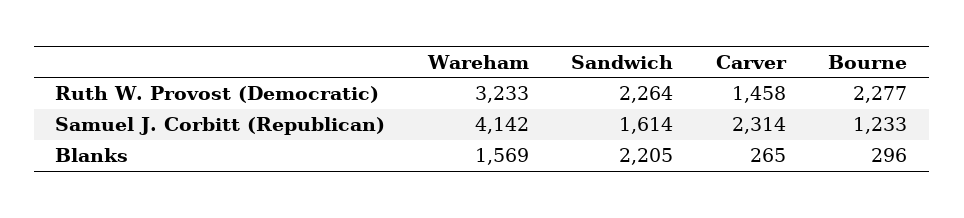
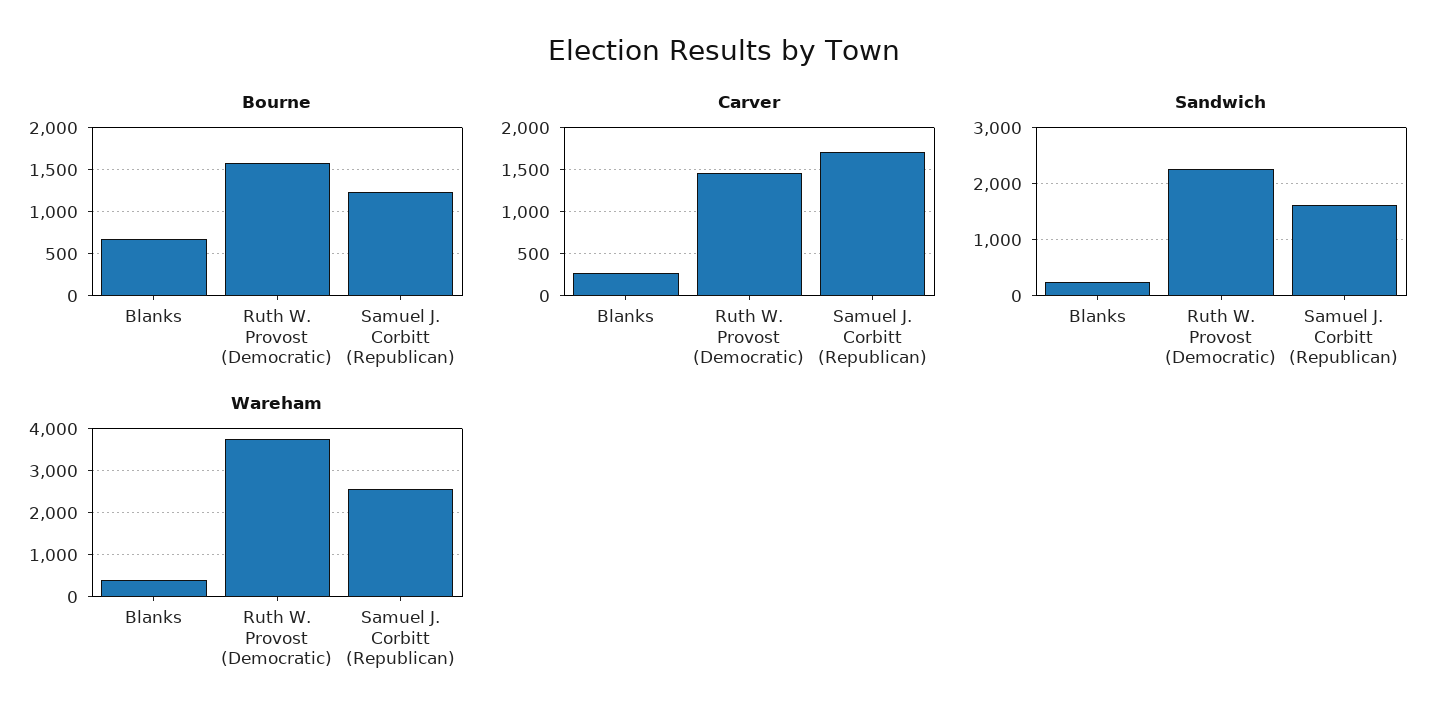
Wareham, Ruth W. Provost (Democratic): 3233 -> 3800
Bourne, Ruth W. Provost (Democratic): 2277 -> 1600
Wareham, Samuel J. Corbitt (Republican): 4142 -> 2600
Carver, Samuel J. Corbitt (Republican): 2314 -> 1700
Wareham, Blanks: 1569 -> 400
Sandwich, Blanks: 2205 -> 200
Bourne, Blanks: 296 -> 700

